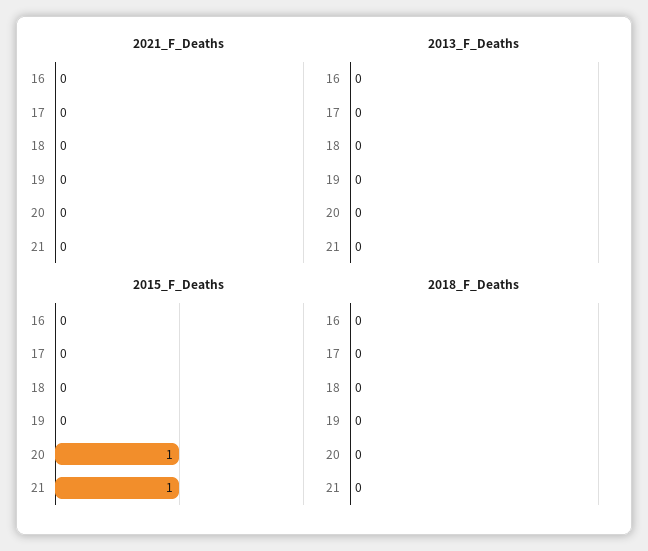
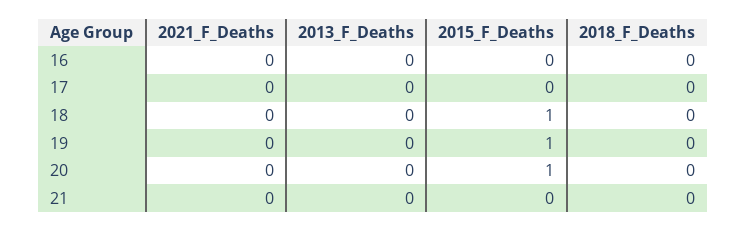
2015_F_Deaths, 18: 0 -> 1
2015_F_Deaths, 19: 0 -> 1
2015_F_Deaths, 21: 1 -> 0

